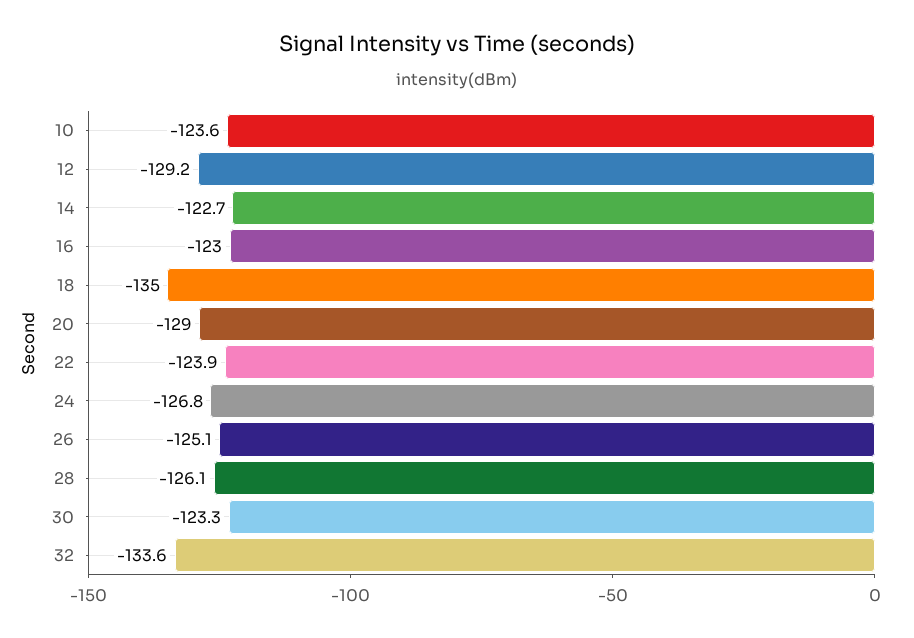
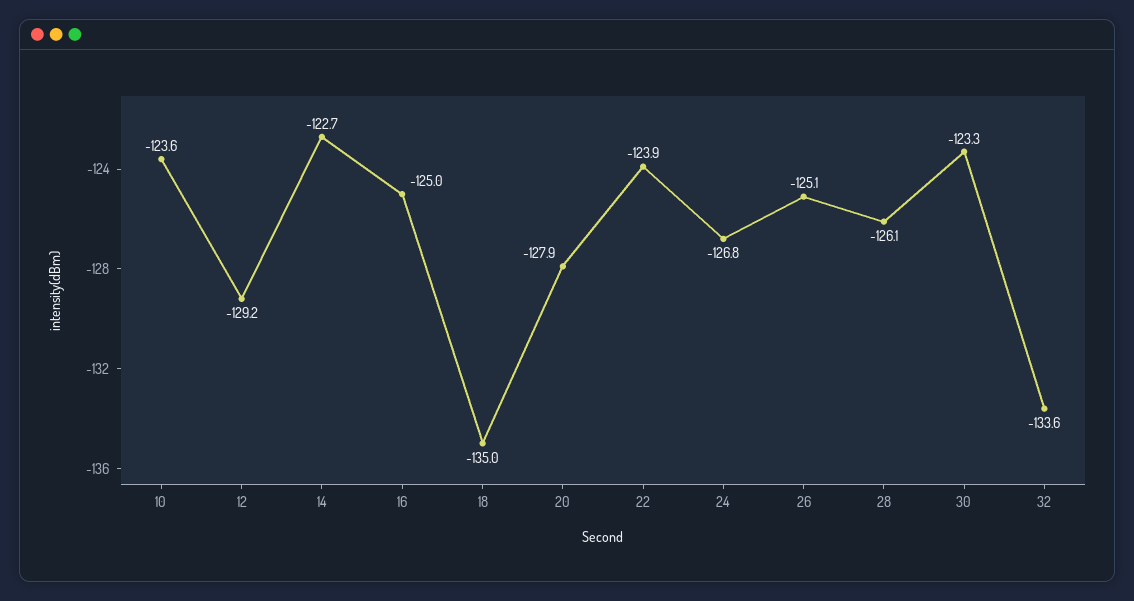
16: -123 -> -125
20: -129 -> -127.9

